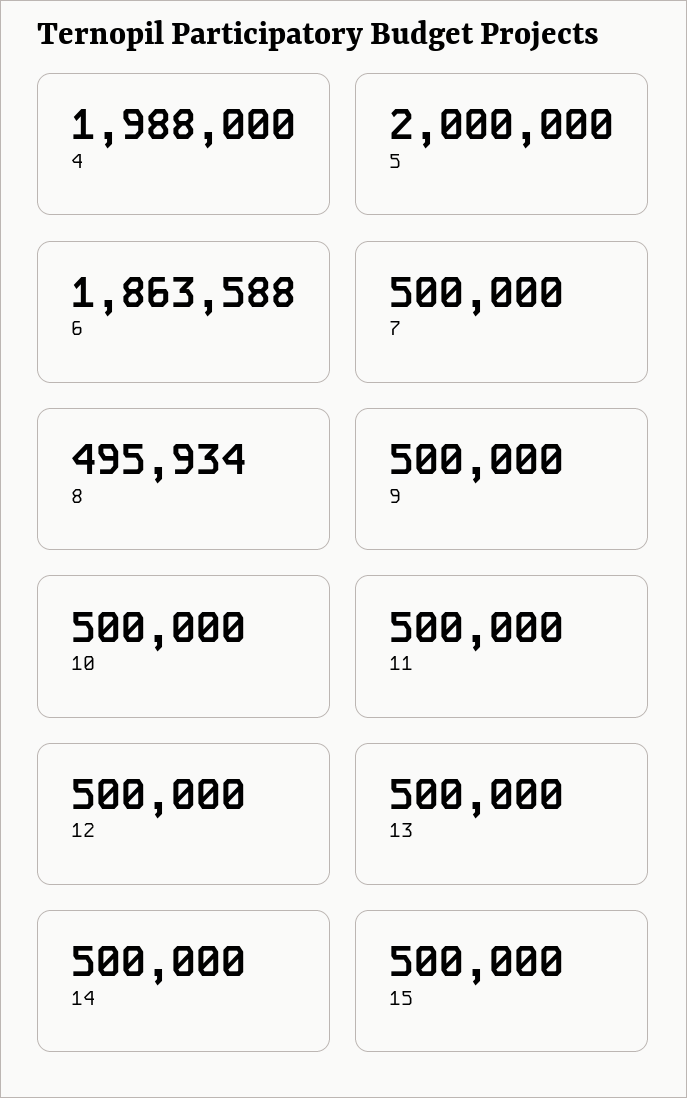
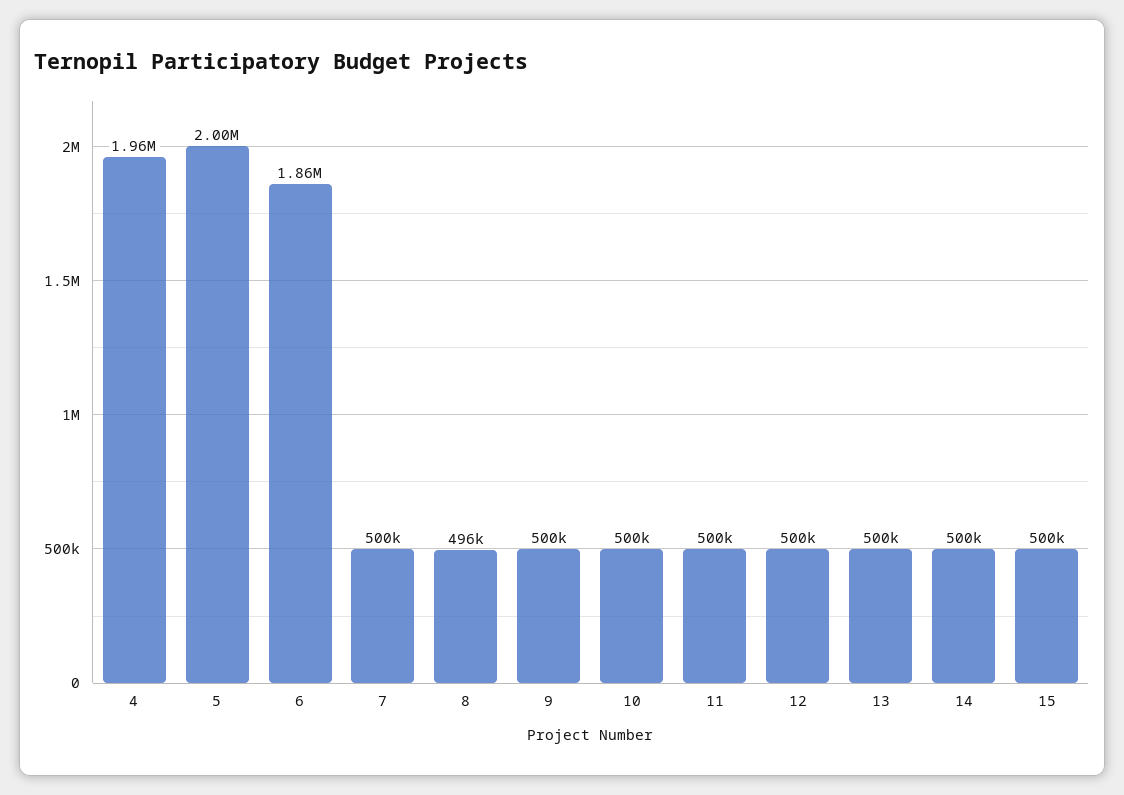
4: 1988000 -> 1960000

